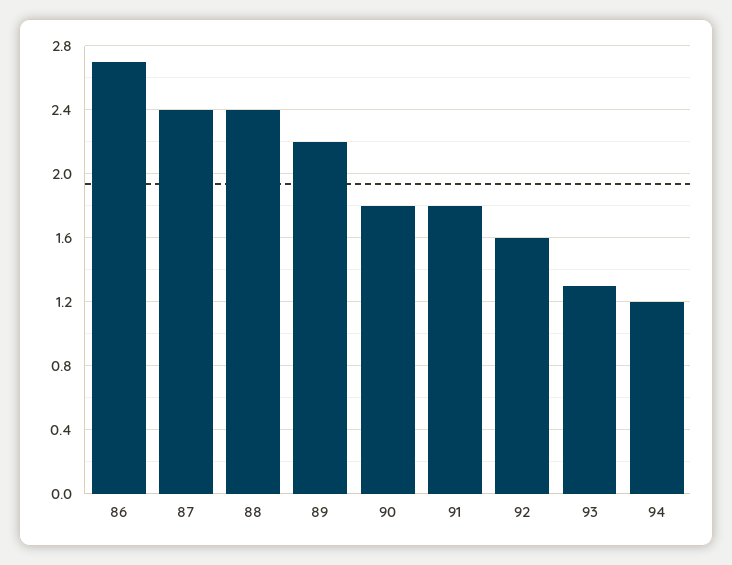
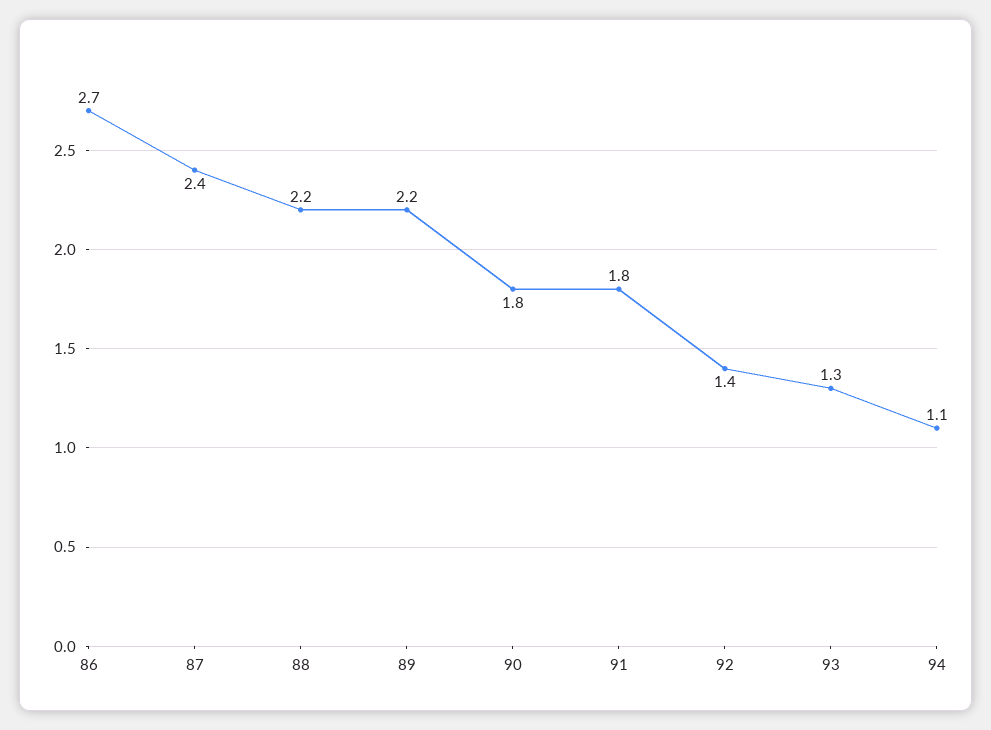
88: 2.4 -> 2.2
92: 1.6 -> 1.4
94: 1.2 -> 1.1

